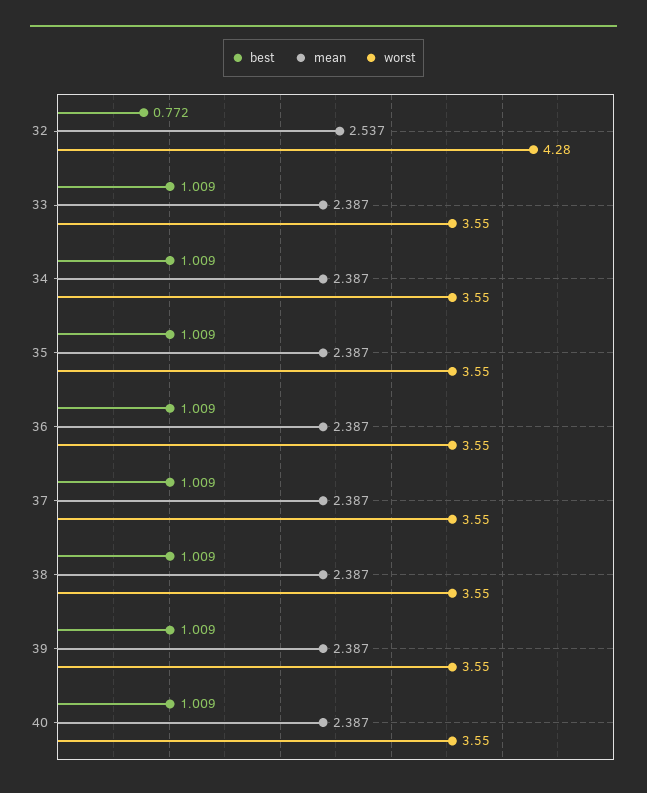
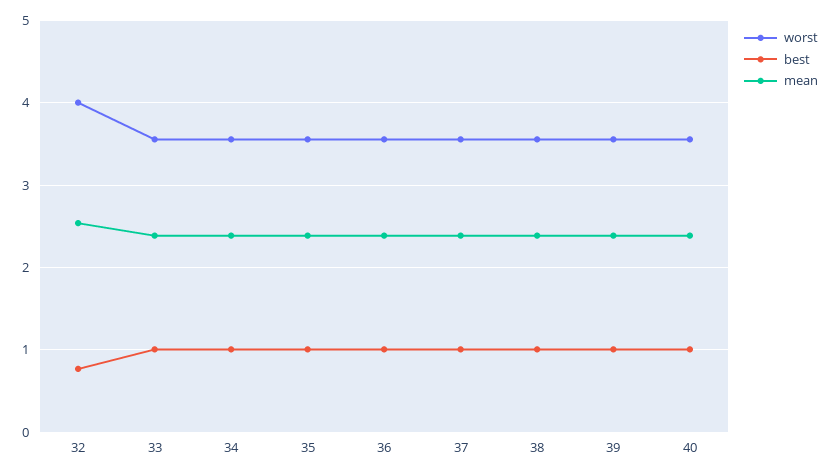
worst, 32: 4.28 -> 4

